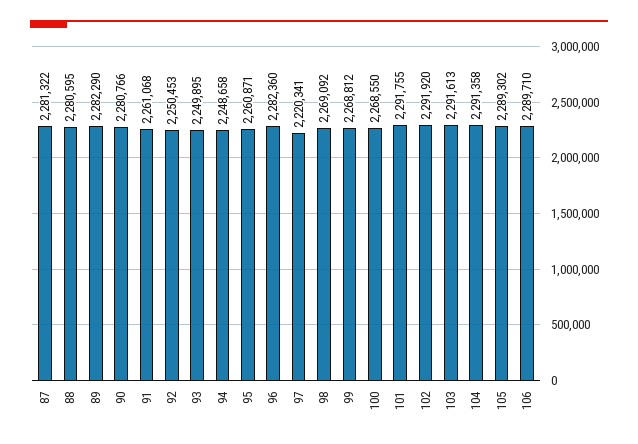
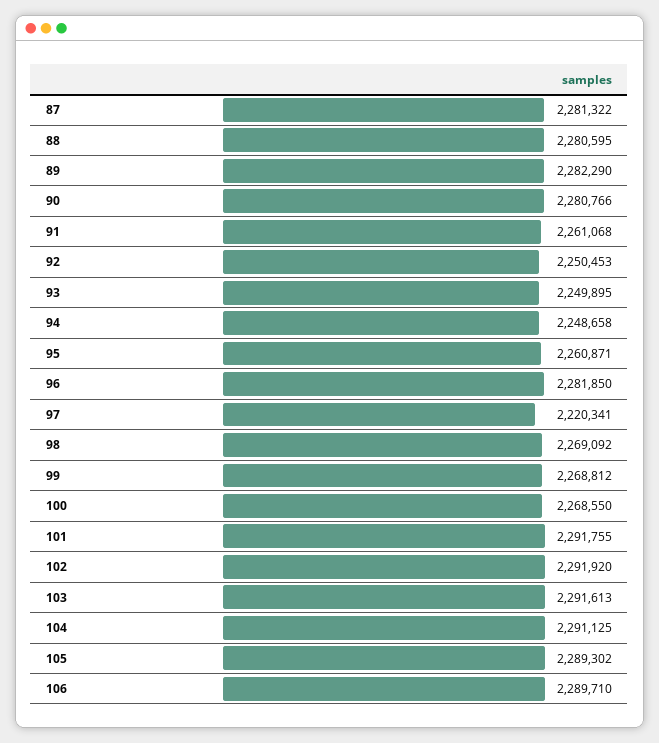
96: 2282360 -> 2281850
104: 2291358 -> 2291125

